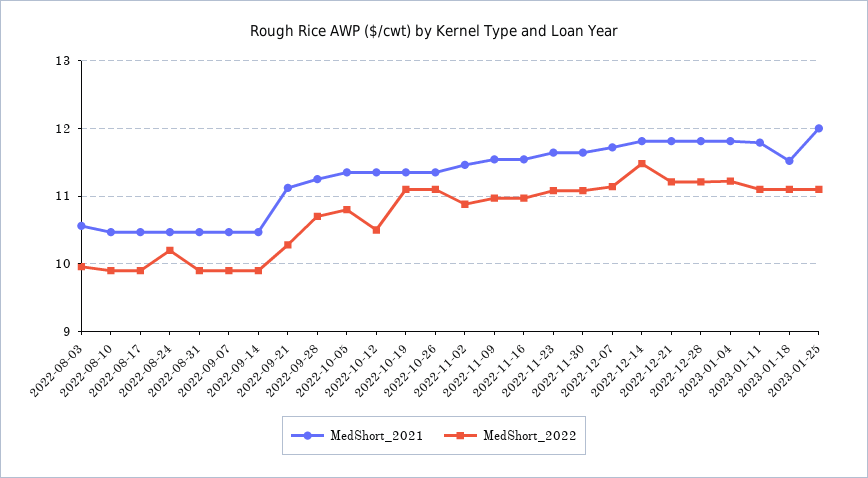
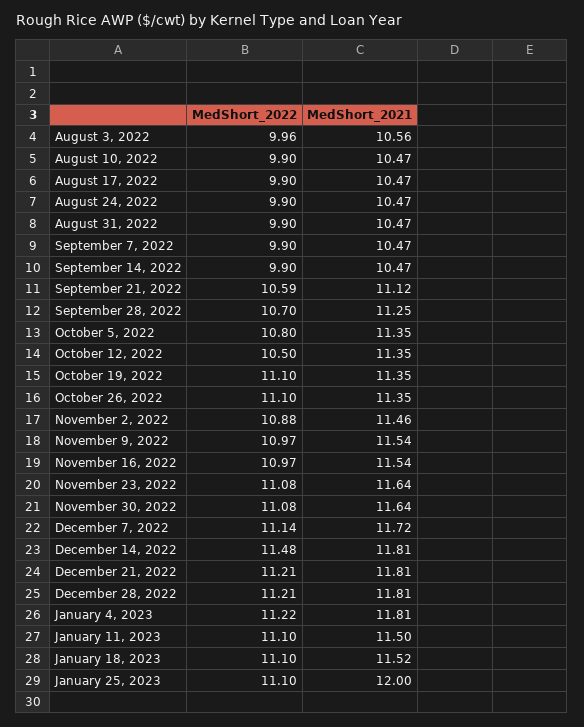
MedShort_2022, 2022-08-24: 10.2 -> 9.9
MedShort_2022, 2022-09-21: 10.3 -> 10.59
MedShort_2021, 2023-01-11: 11.8 -> 11.5

